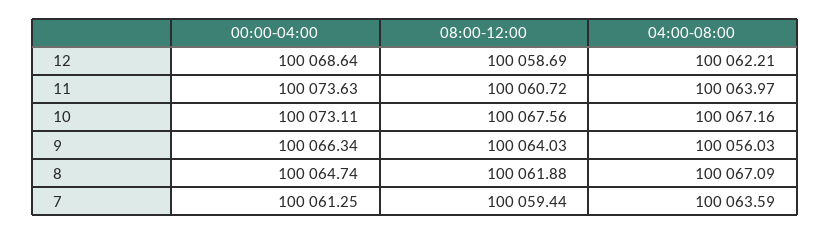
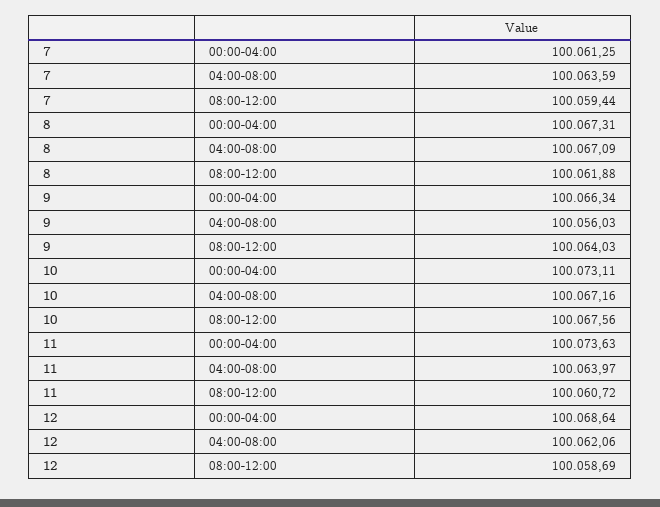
04:00-08:00, 12: 100062.21 -> 100062.06
00:00-04:00, 8: 100064.74 -> 100067.31

